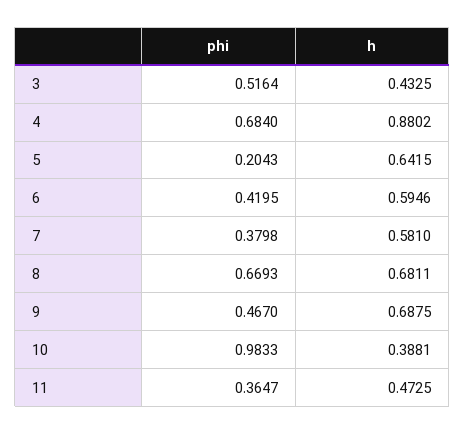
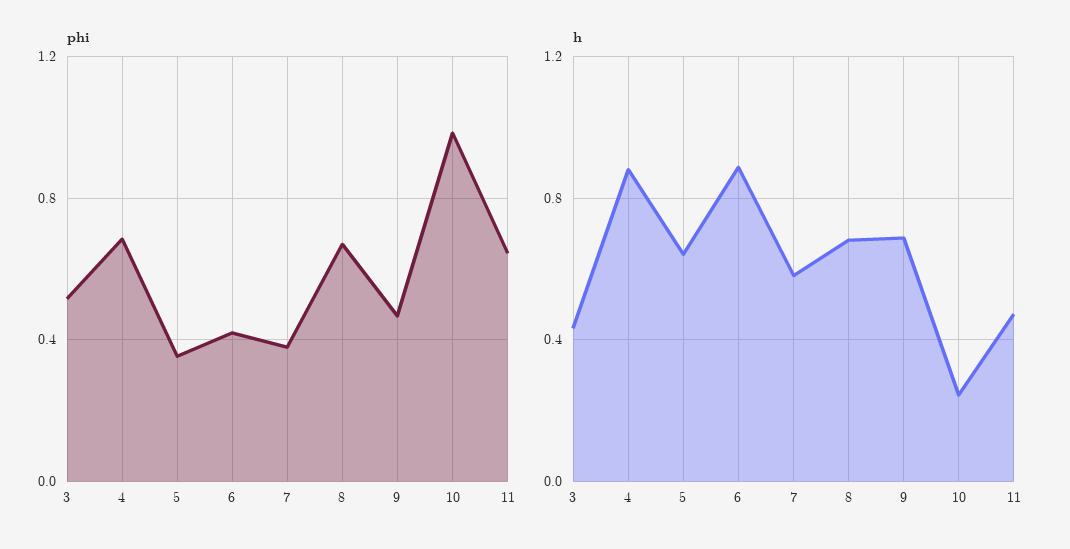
phi, 5: 0.2043 -> 0.35
h, 6: 0.5946 -> 0.9
h, 10: 0.3881 -> 0.25
phi, 11: 0.3647 -> 0.65

